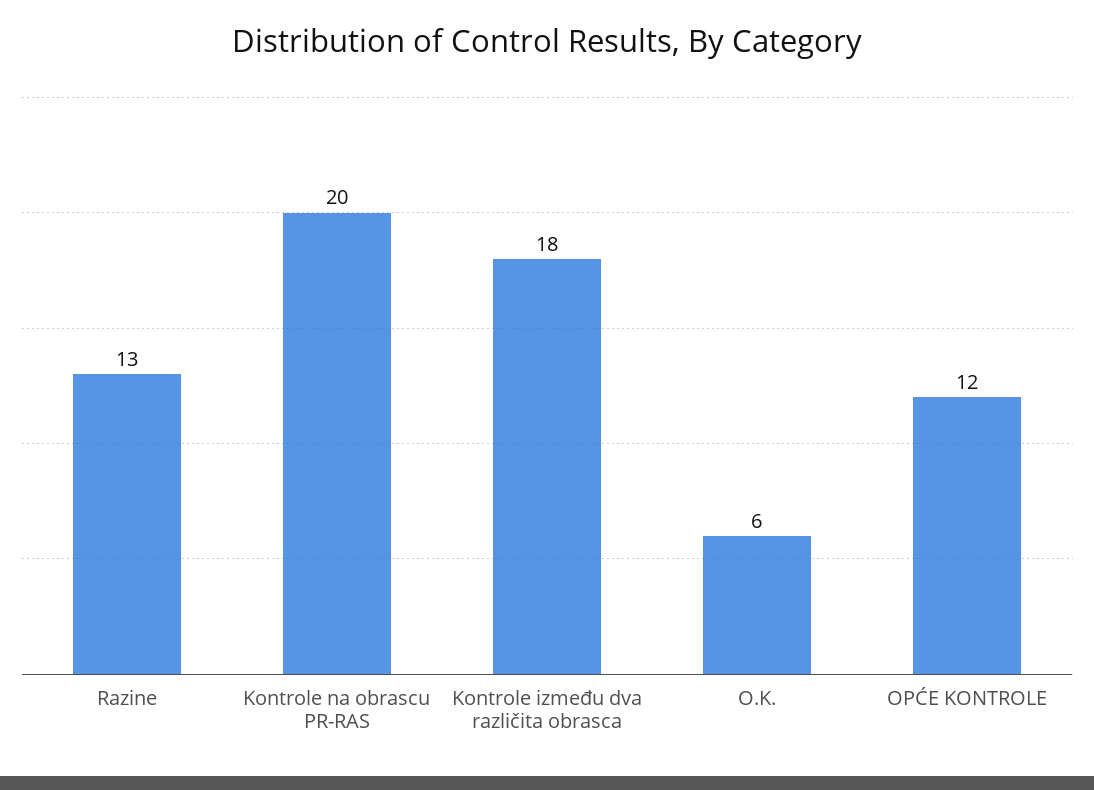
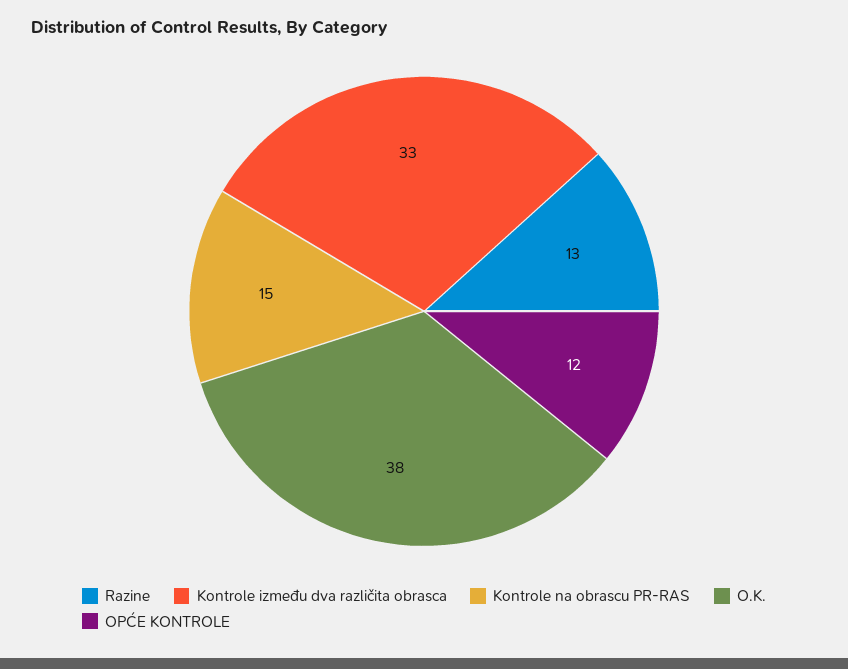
Kontrole na obrascu PR-RAS: 20 -> 15
Kontrole između dva različita obrasca: 18 -> 33
O.K.: 6 -> 38

